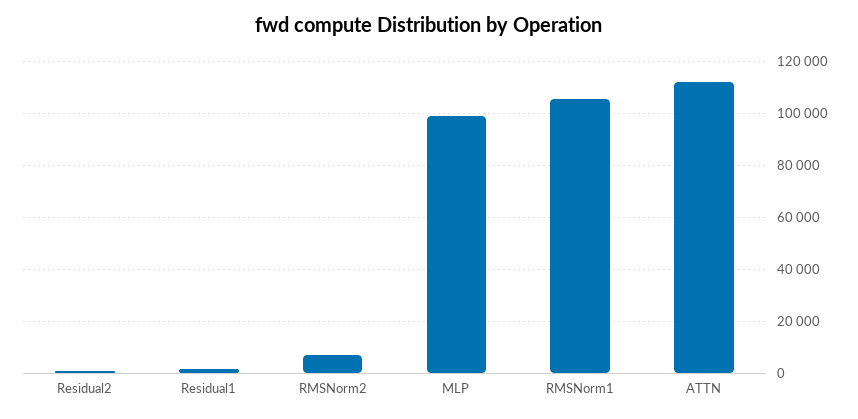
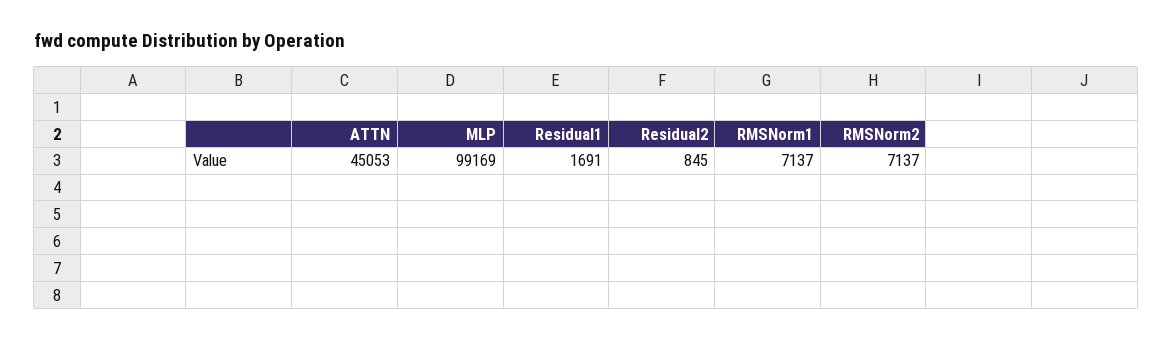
RMSNorm1: 105000 -> 7137
ATTN: 112500 -> 45053

